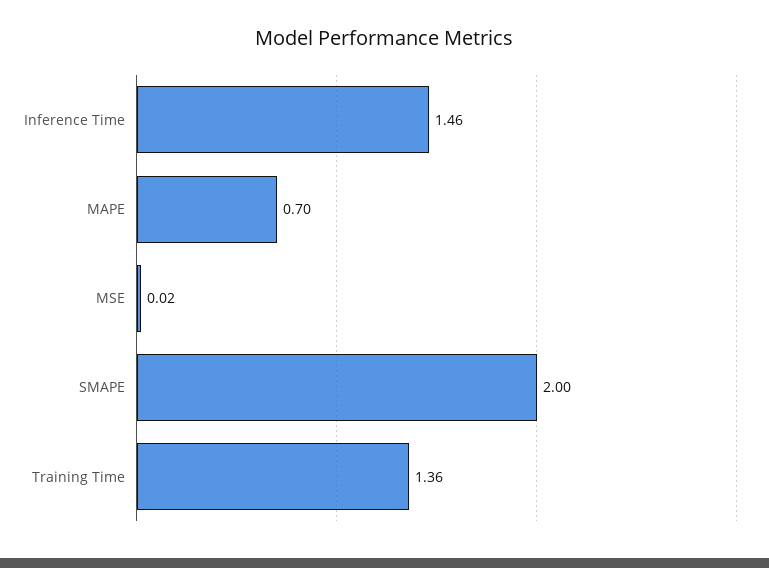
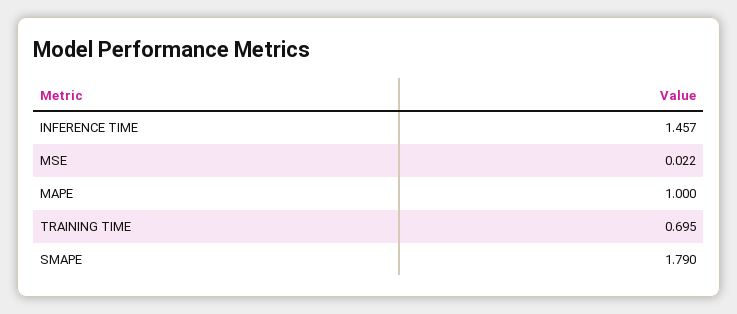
MAPE: 0.7 -> 1
SMAPE: 2 -> 1.79
Training Time: 1.36 -> 0.695

